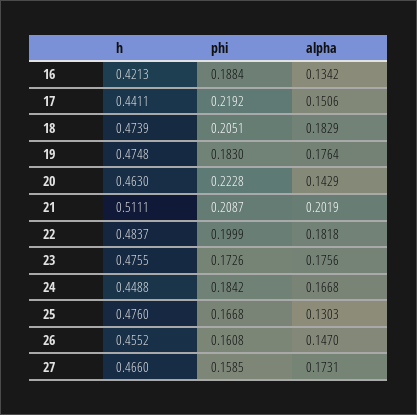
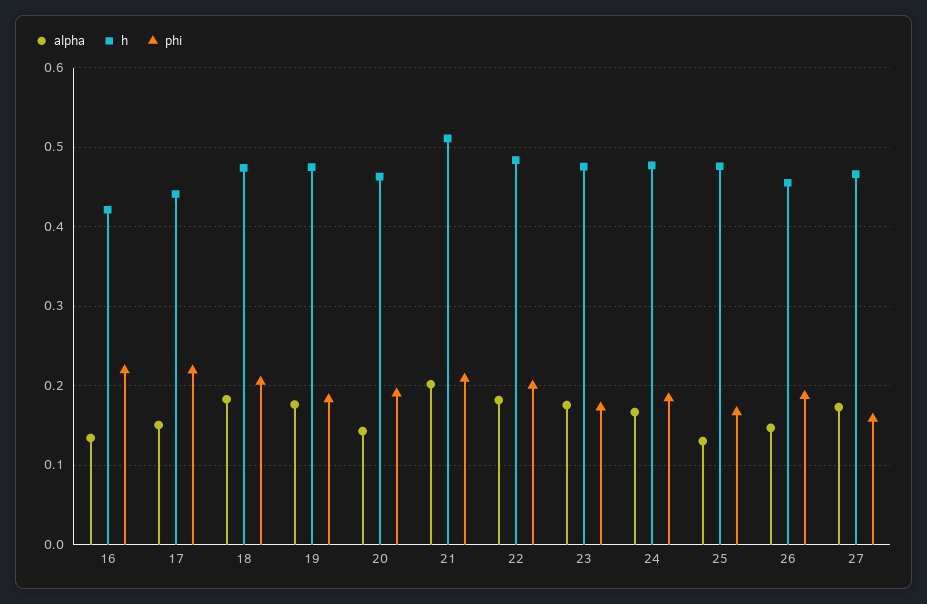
phi, 16: 0.1884 -> 0.22
phi, 20: 0.2228 -> 0.19
h, 24: 0.4488 -> 0.48
phi, 26: 0.1608 -> 0.19

